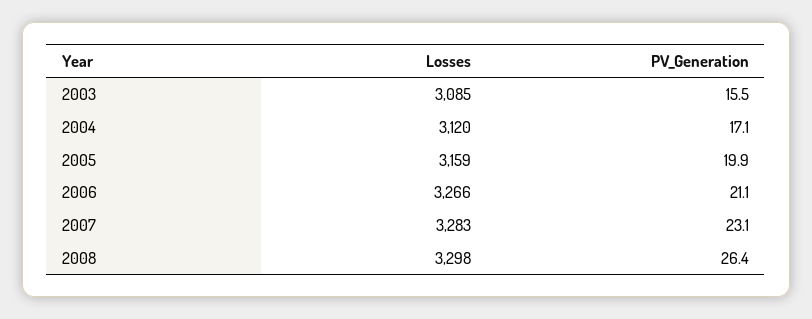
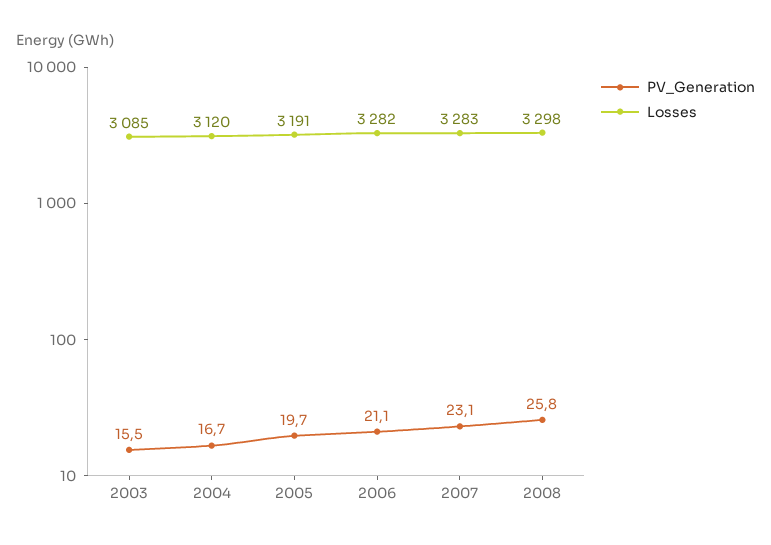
PV_Generation, 2004: 17.1 -> 16.7
Losses, 2005: 3159 -> 3191
PV_Generation, 2005: 19.9 -> 19.7
Losses, 2006: 3266 -> 3282
PV_Generation, 2008: 26.4 -> 25.8

